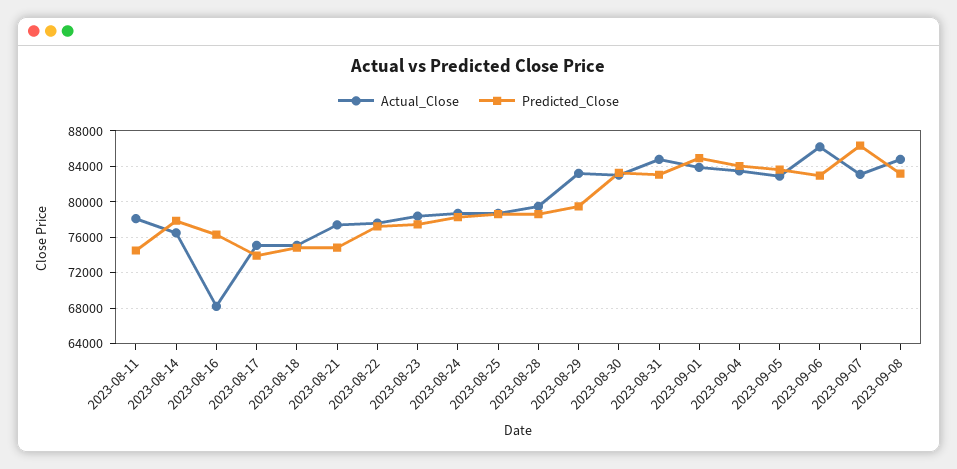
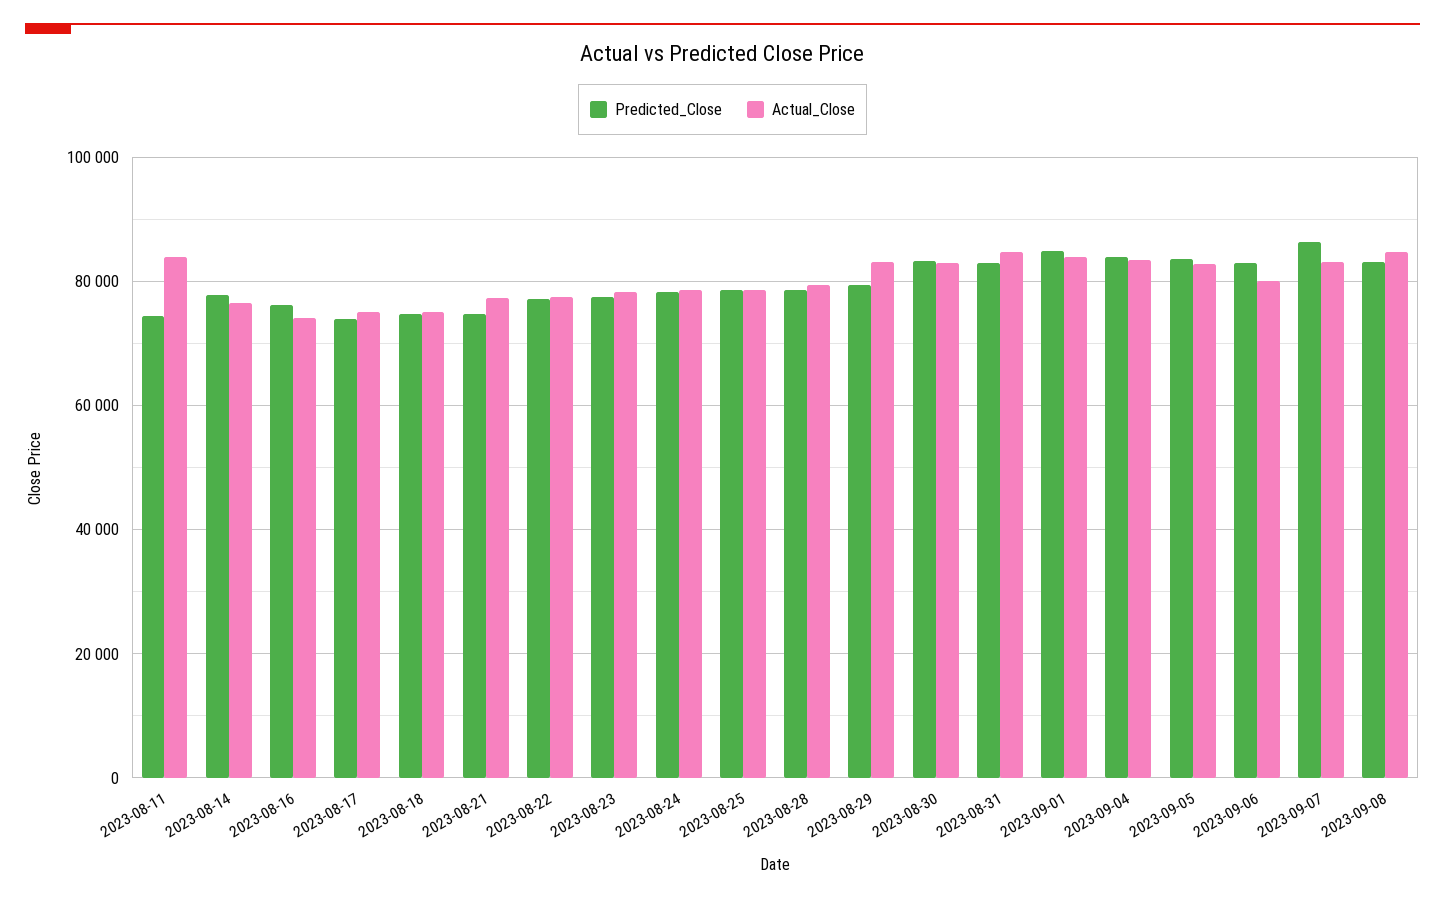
Actual_Close, 2023-08-11: 78000 -> 84000
Actual_Close, 2023-08-16: 68000 -> 74000
Actual_Close, 2023-09-06: 86000 -> 80000

